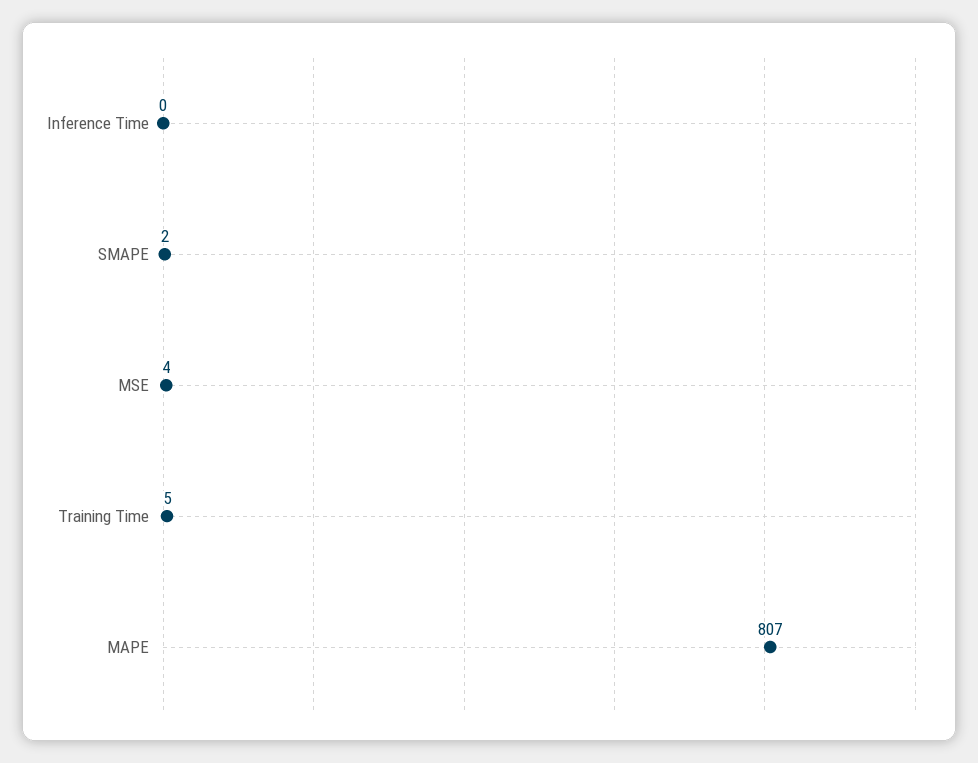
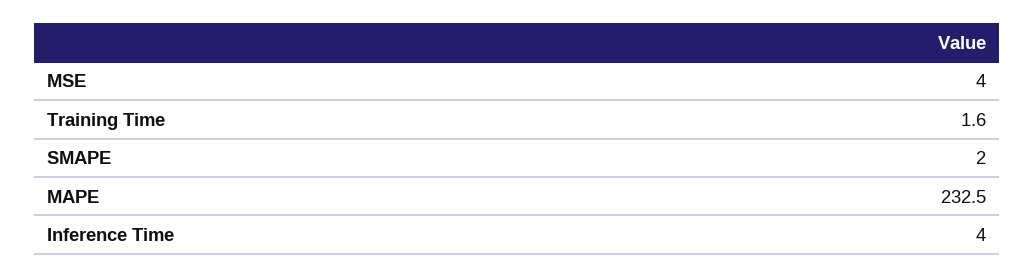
Inference Time: 0 -> 4
Training Time: 5 -> 1.6
MAPE: 807 -> 232.5

